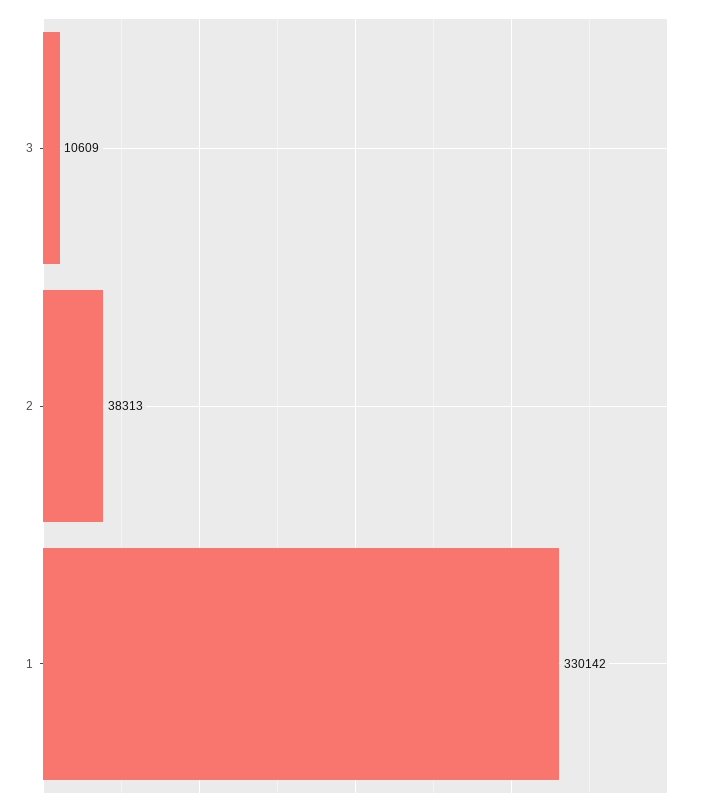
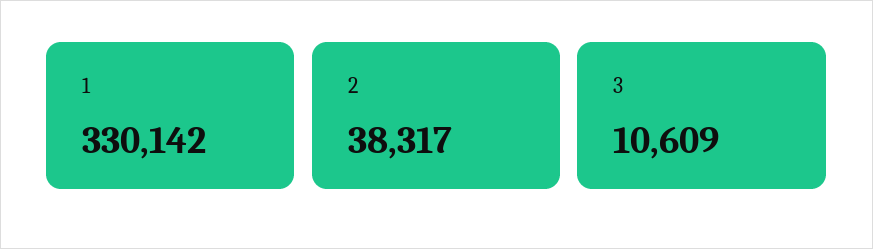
2: 38313 -> 38317

